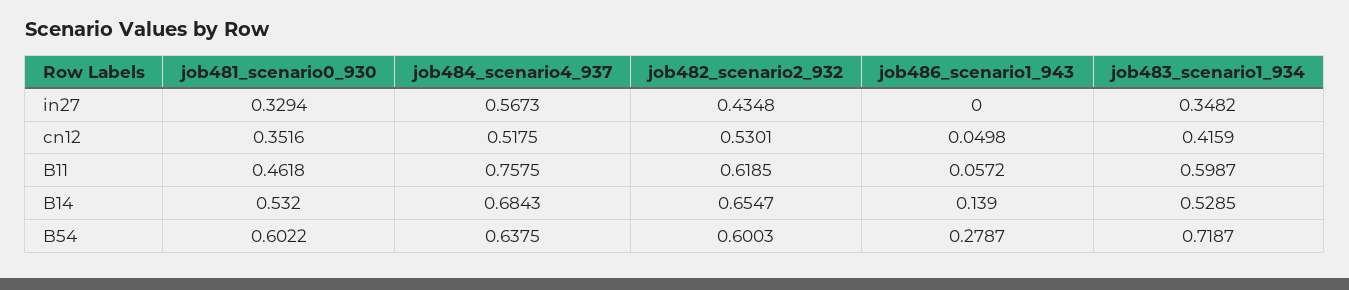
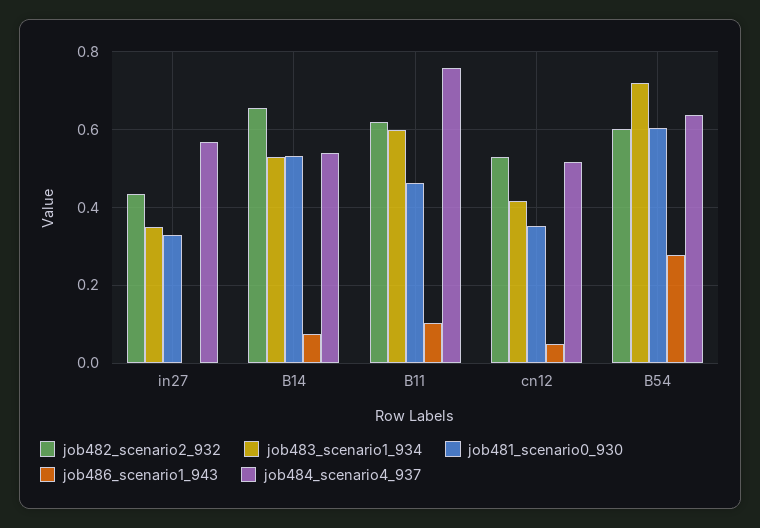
job486_scenario1_943, B11: 0.0572 -> 0.1
job484_scenario4_937, B14: 0.6843 -> 0.54
job486_scenario1_943, B14: 0.139 -> 0.08

